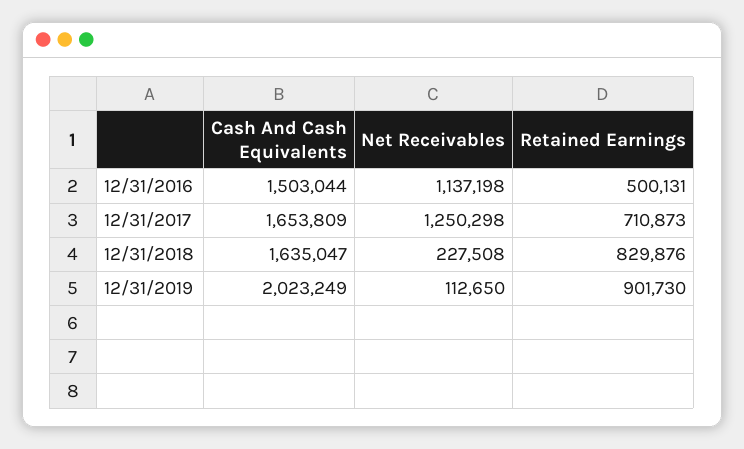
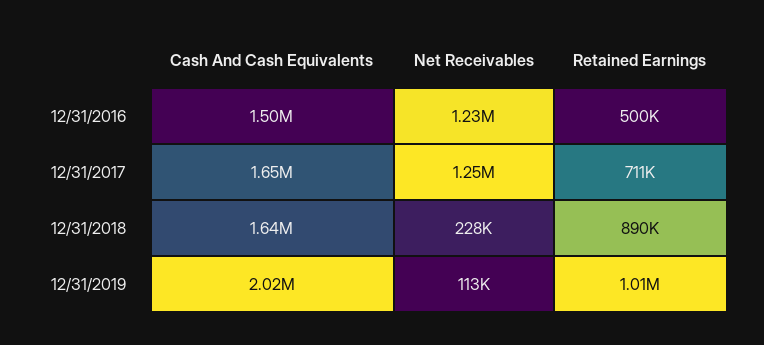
Net Receivables, 12/31/2016: 1137198 -> 1230000
Retained Earnings, 12/31/2018: 829876 -> 890000
Retained Earnings, 12/31/2019: 901730 -> 1010000

